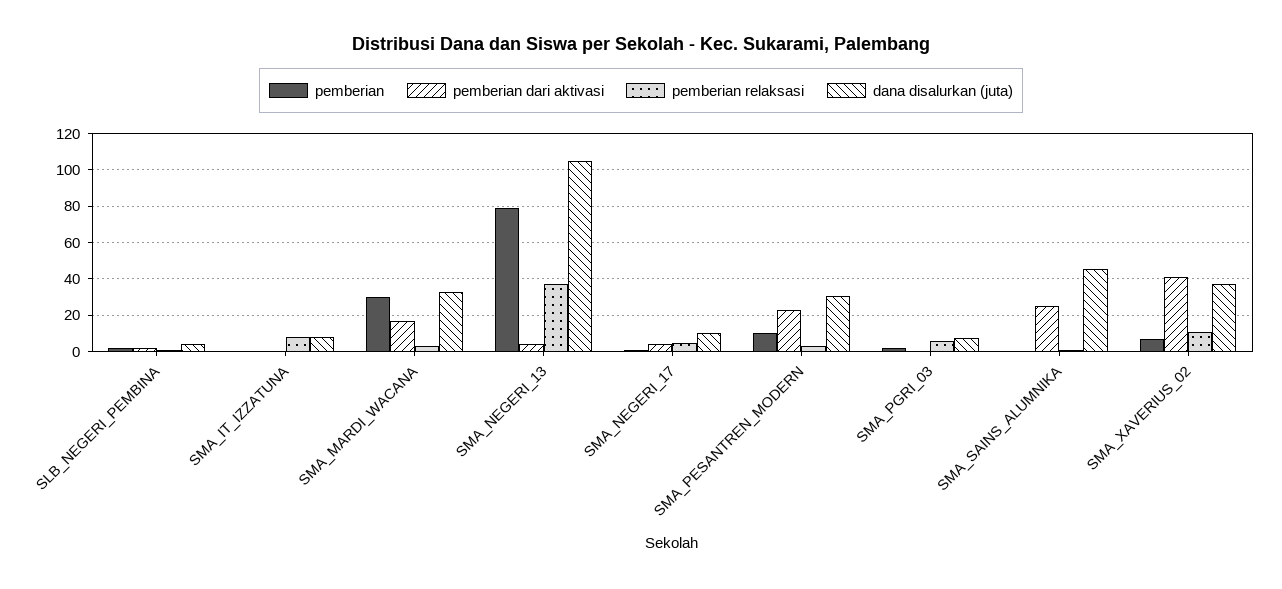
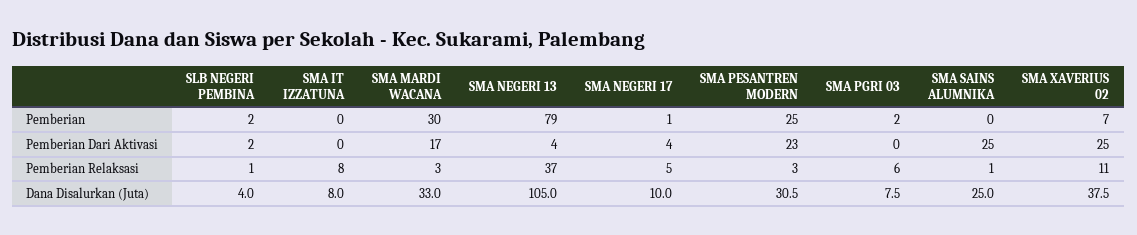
pemberian, SMA_PESANTREN_MODERN: 10 -> 25
dana disalurkan (juta), SMA_SAINS_ALUMNIKA: 45 -> 25
pemberian dari aktivasi, SMA_XAVERIUS_02: 40 -> 25

